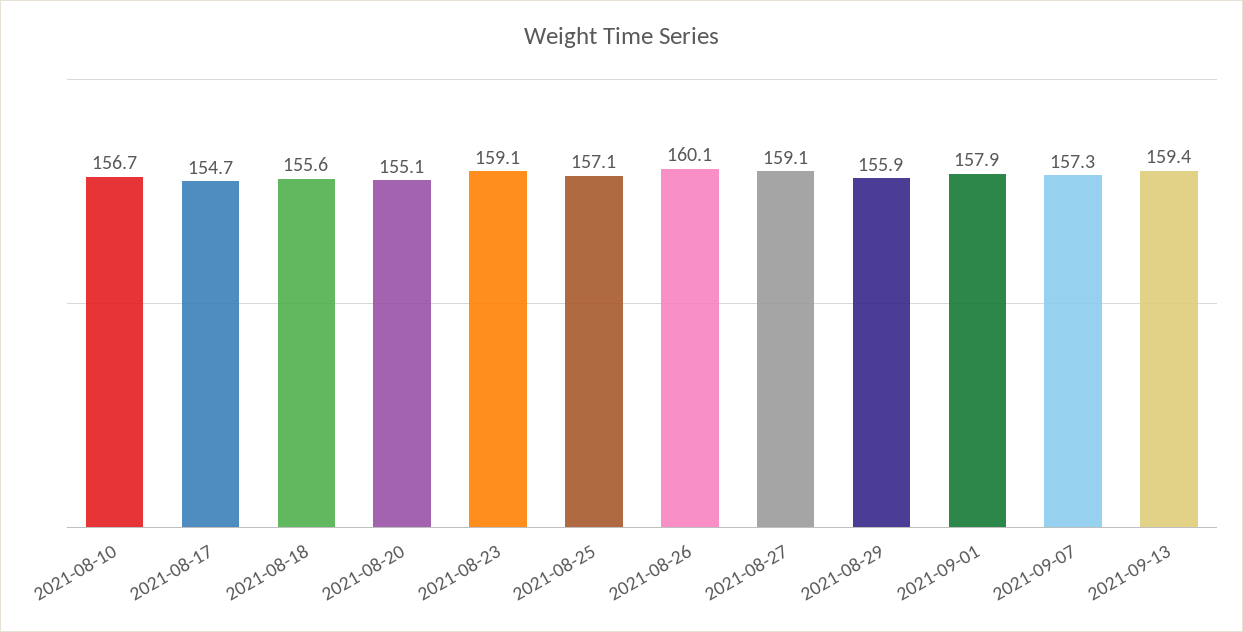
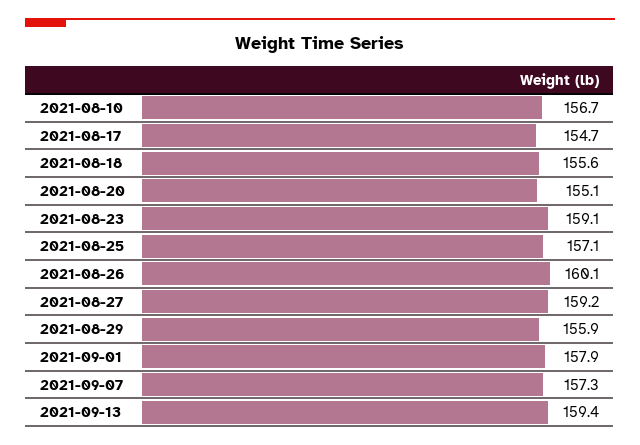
2021-08-27: 159.1 -> 159.2

